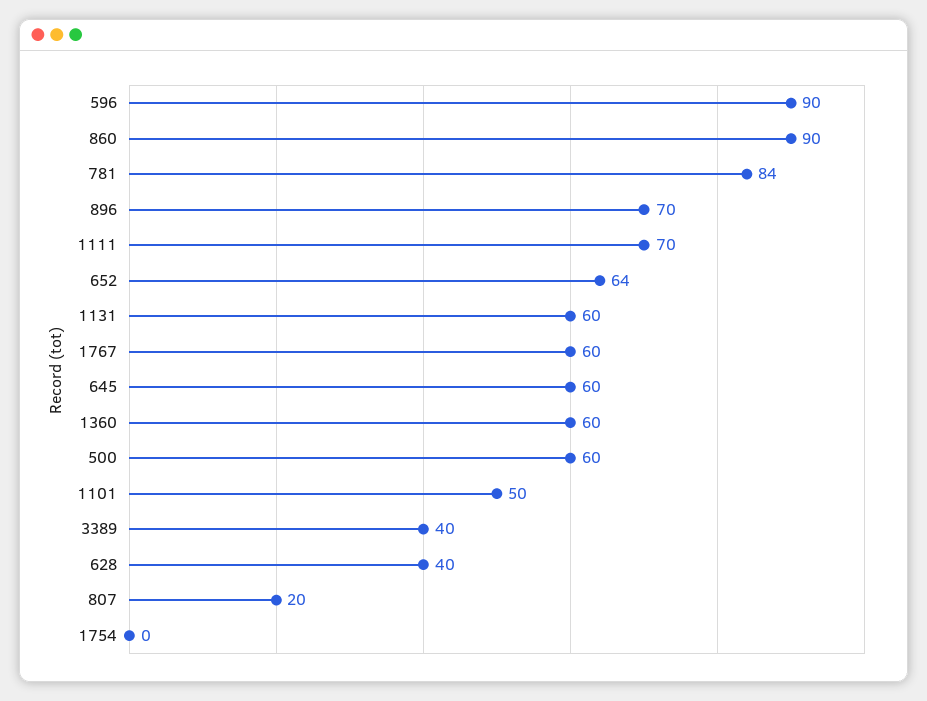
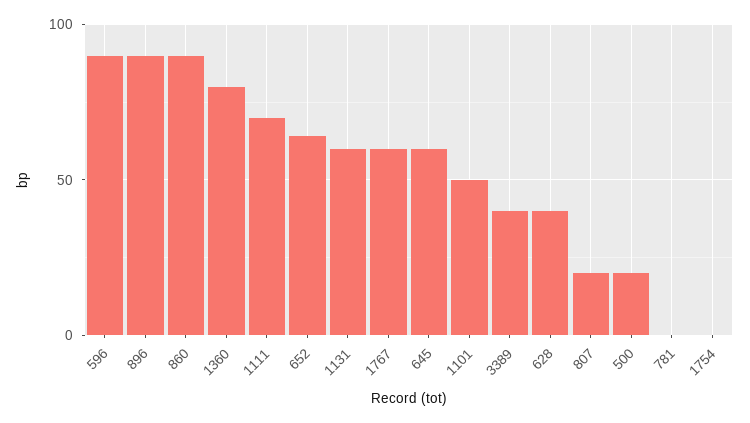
781: 84 -> 0
896: 70 -> 90
1360: 60 -> 80
500: 60 -> 20

